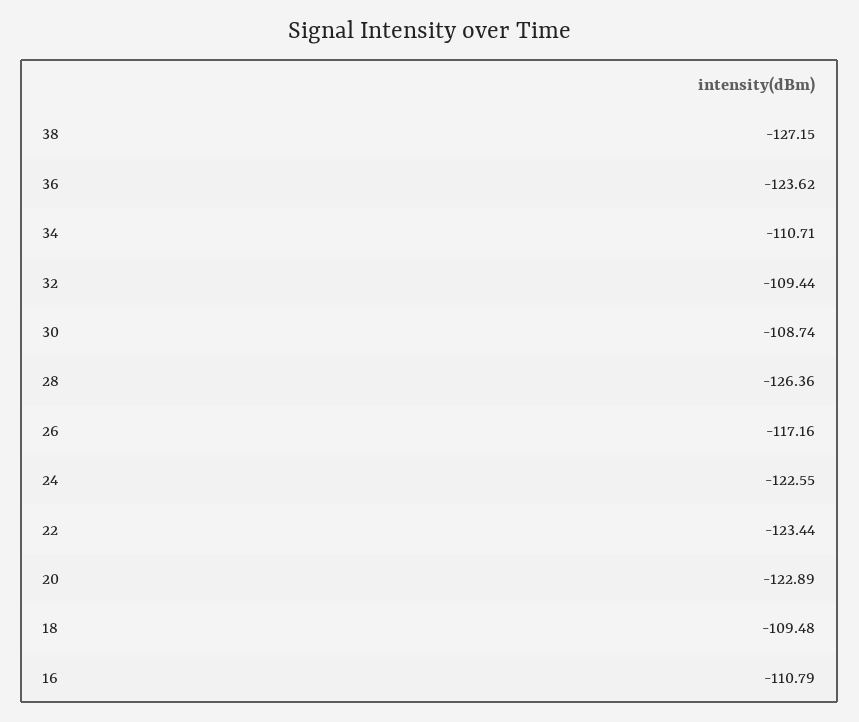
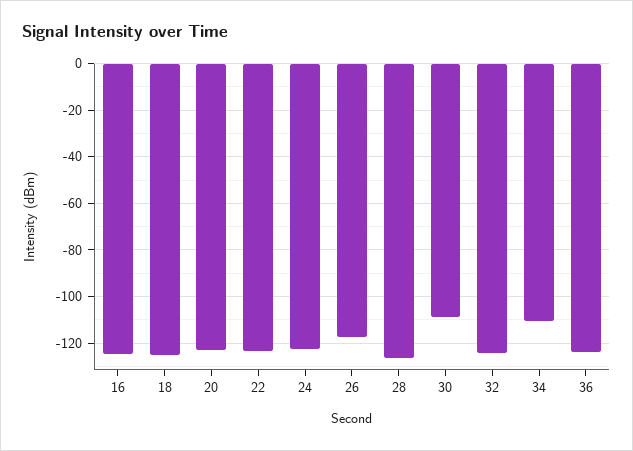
38: -127.15 -> none
32: -109.44 -> -125
18: -109.48 -> -125
16: -110.79 -> -125

